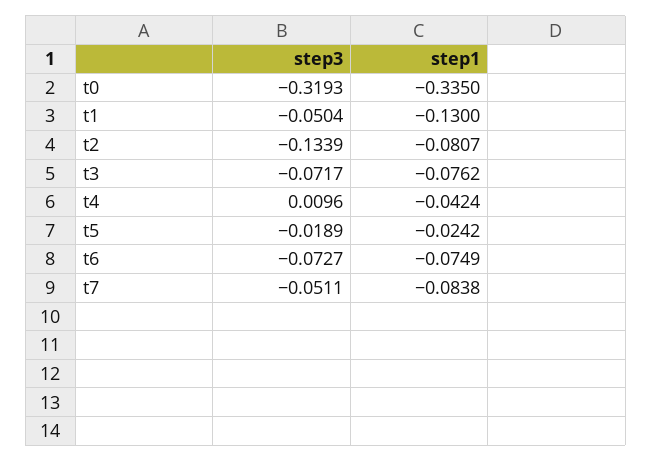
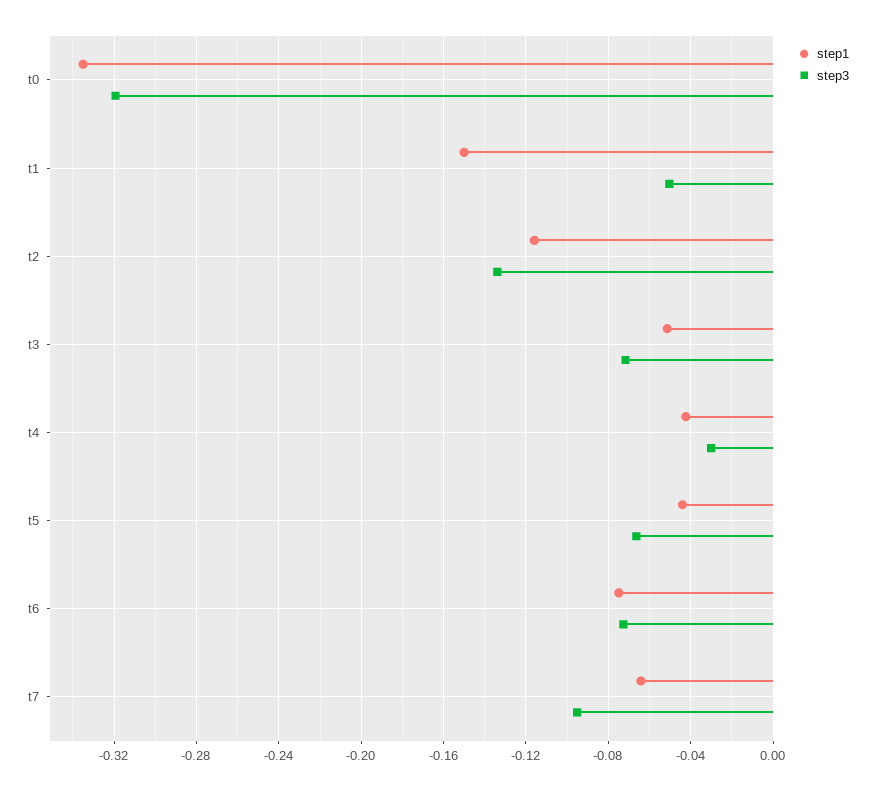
step1, t1: -0.13 -> -0.15
step1, t2: -0.0807 -> -0.115
step1, t3: -0.0762 -> -0.05
step3, t4: 0.0096 -> -0.03
step3, t5: -0.0189 -> -0.065
step1, t5: -0.0242 -> -0.045
step3, t7: -0.0511 -> -0.095
step1, t7: -0.0838 -> -0.065

